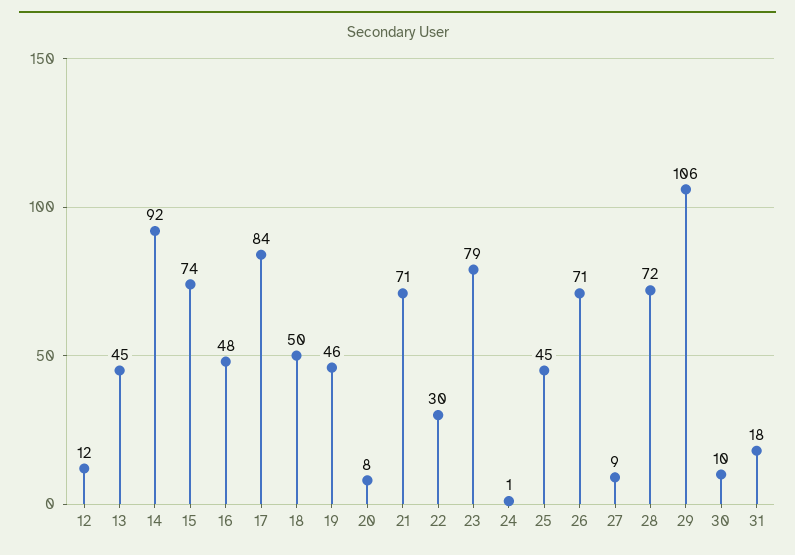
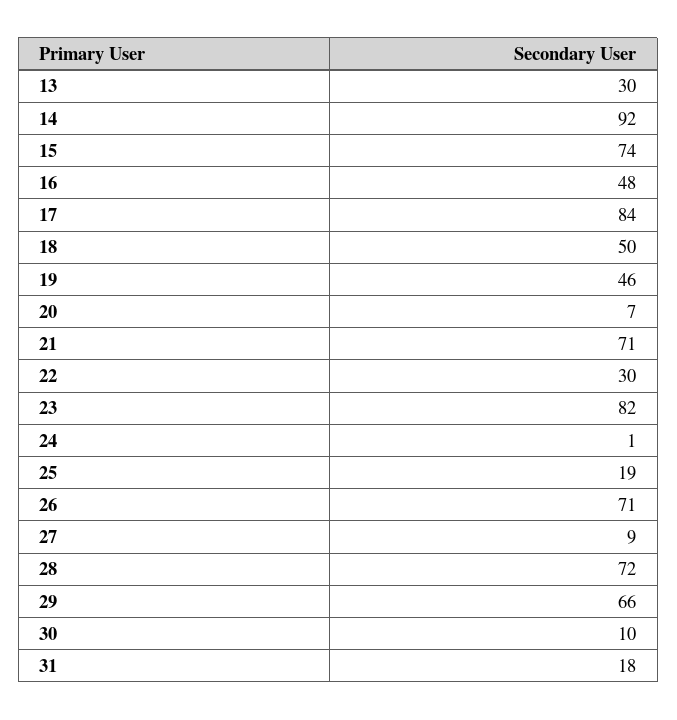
12: 12 -> none
13: 45 -> 30
20: 8 -> 7
23: 79 -> 82
25: 45 -> 19
29: 106 -> 66

